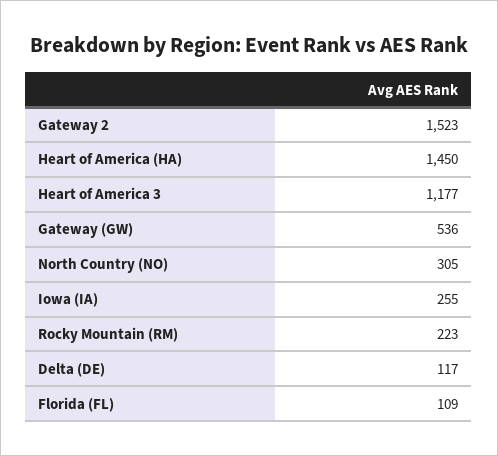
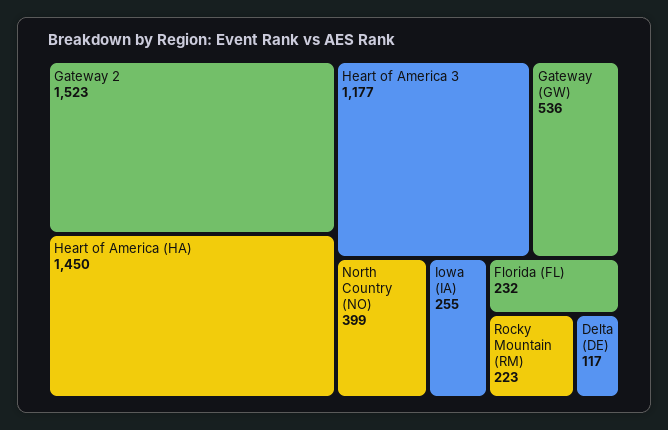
North Country (NO): 305 -> 399
Florida (FL): 109 -> 232

